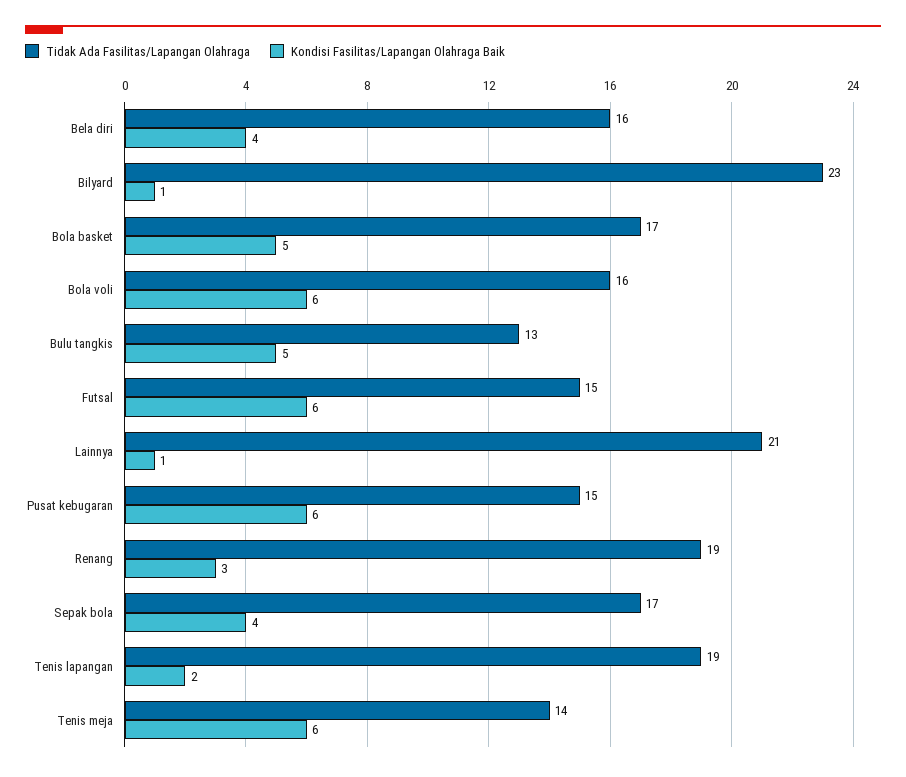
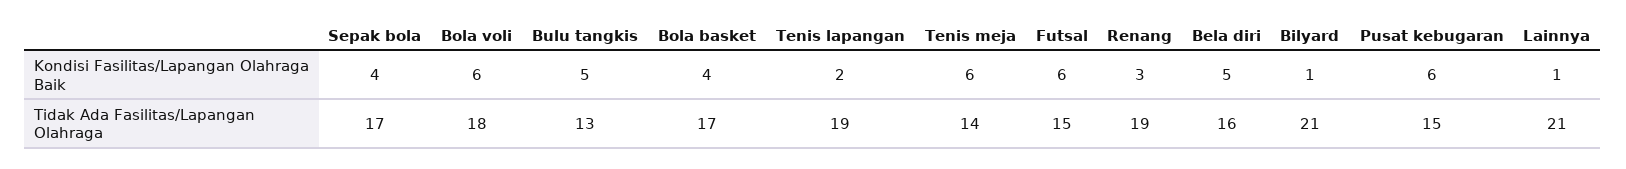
Kondisi Fasilitas/Lapangan Olahraga Baik, Bela diri: 4 -> 5
Tidak Ada Fasilitas/Lapangan Olahraga, Bilyard: 23 -> 21
Kondisi Fasilitas/Lapangan Olahraga Baik, Bola basket: 5 -> 4
Tidak Ada Fasilitas/Lapangan Olahraga, Bola voli: 16 -> 18

